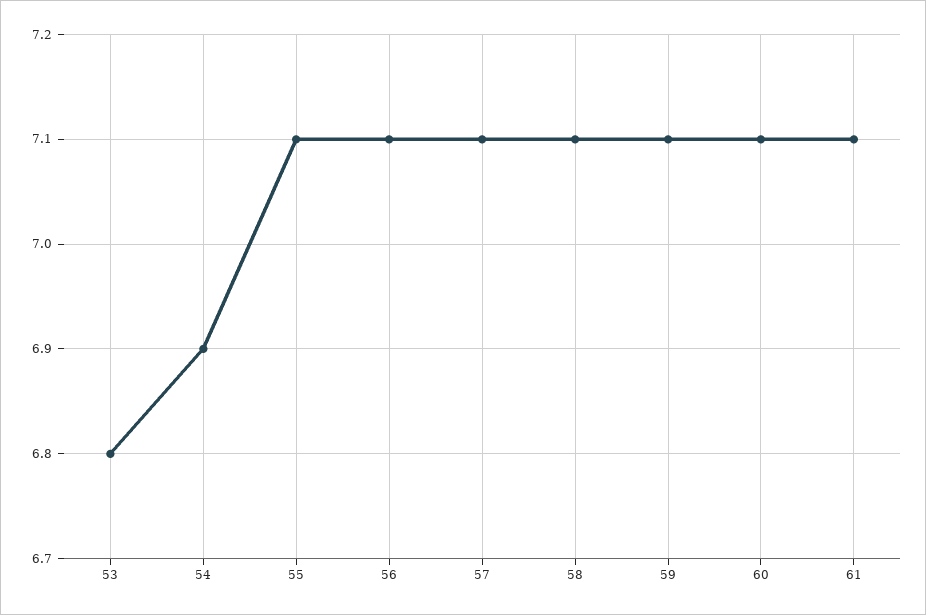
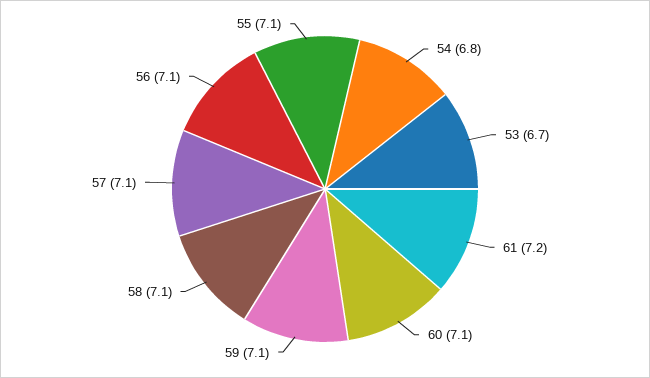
53: 6.8 -> 6.7
54: 6.9 -> 6.8
61: 7.1 -> 7.2

